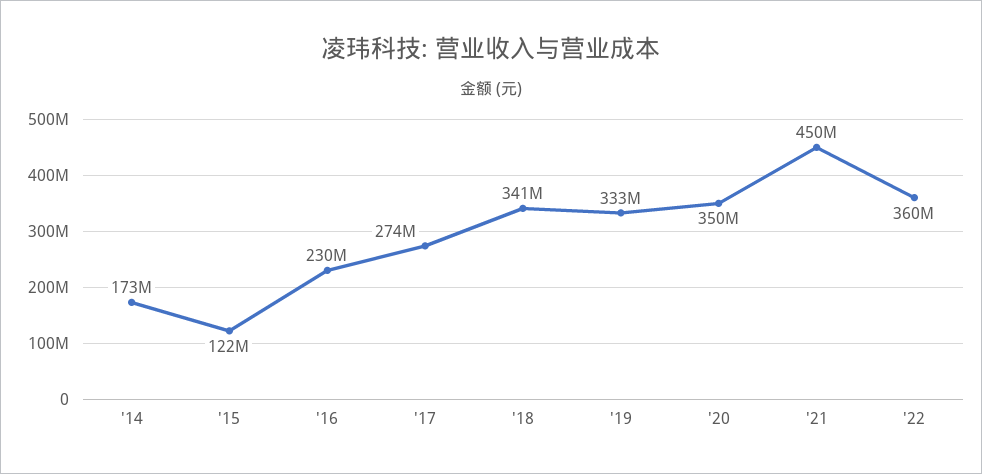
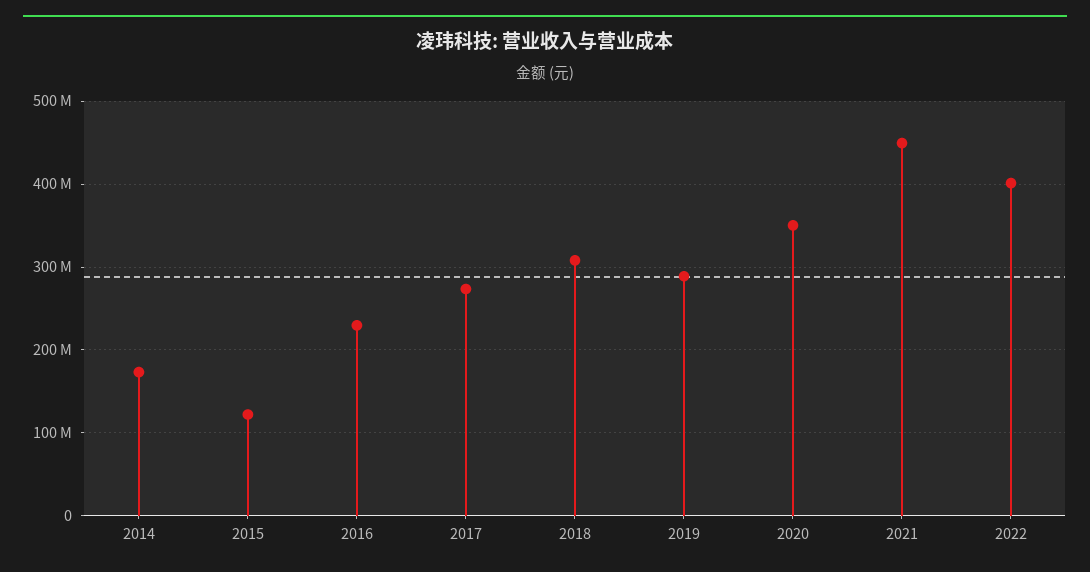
'18: 341000000 -> 310000000
'19: 333000000 -> 290000000
'22: 360000000 -> 400000000

